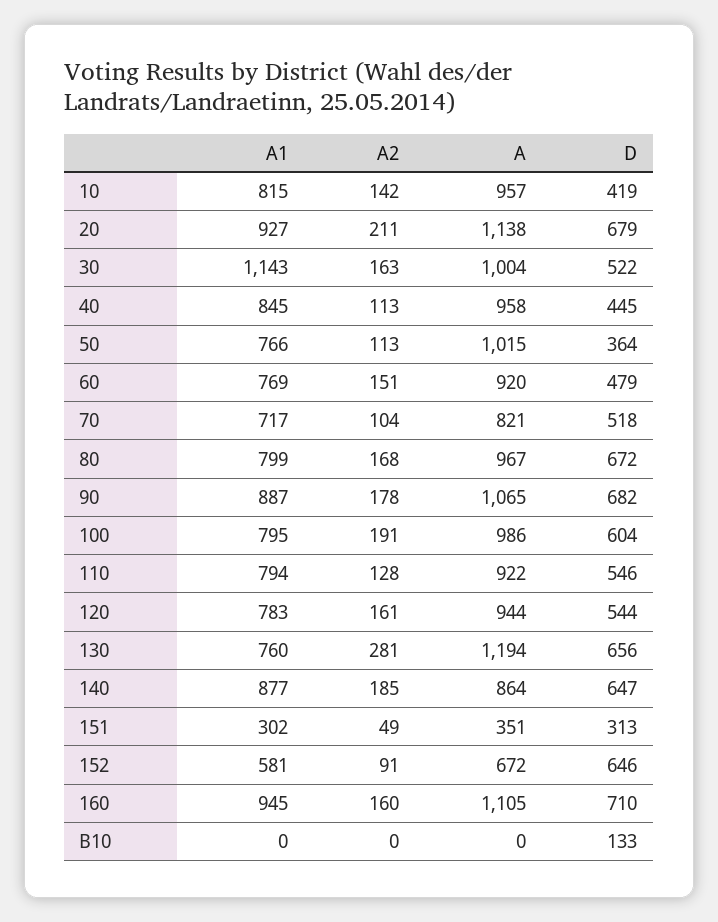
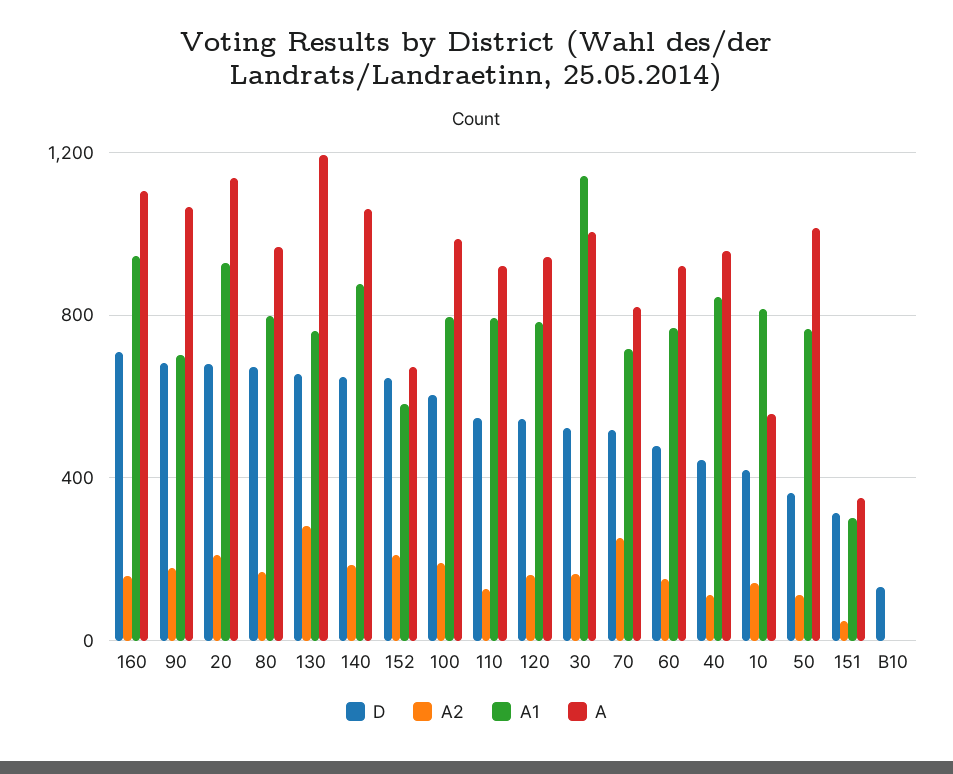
A, 10: 957 -> 550
A2, 70: 104 -> 250
A1, 90: 887 -> 700
A, 140: 864 -> 1050
A2, 152: 91 -> 200

